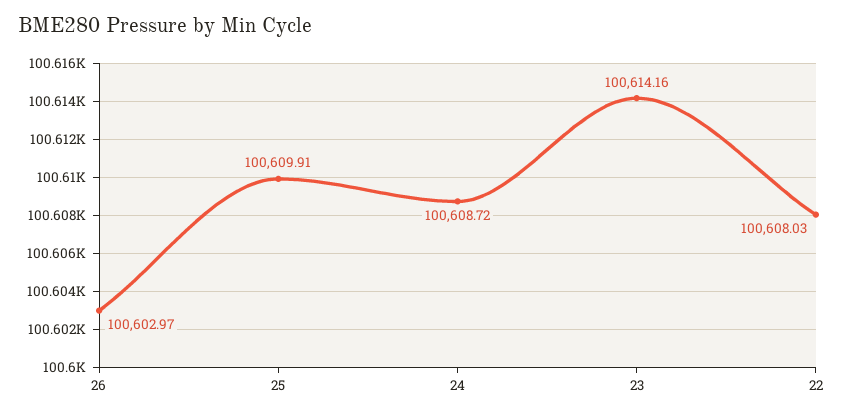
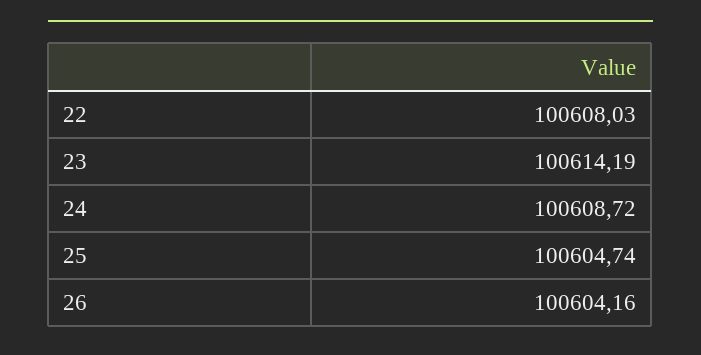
26: 100602.97 -> 100604.16
25: 100609.91 -> 100604.74
23: 100614.16 -> 100614.19

